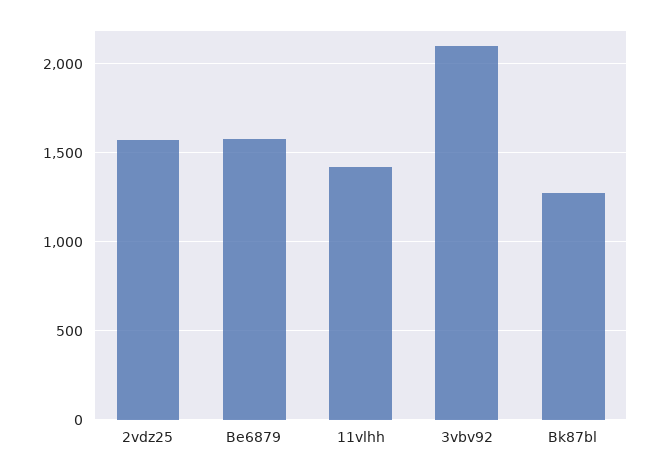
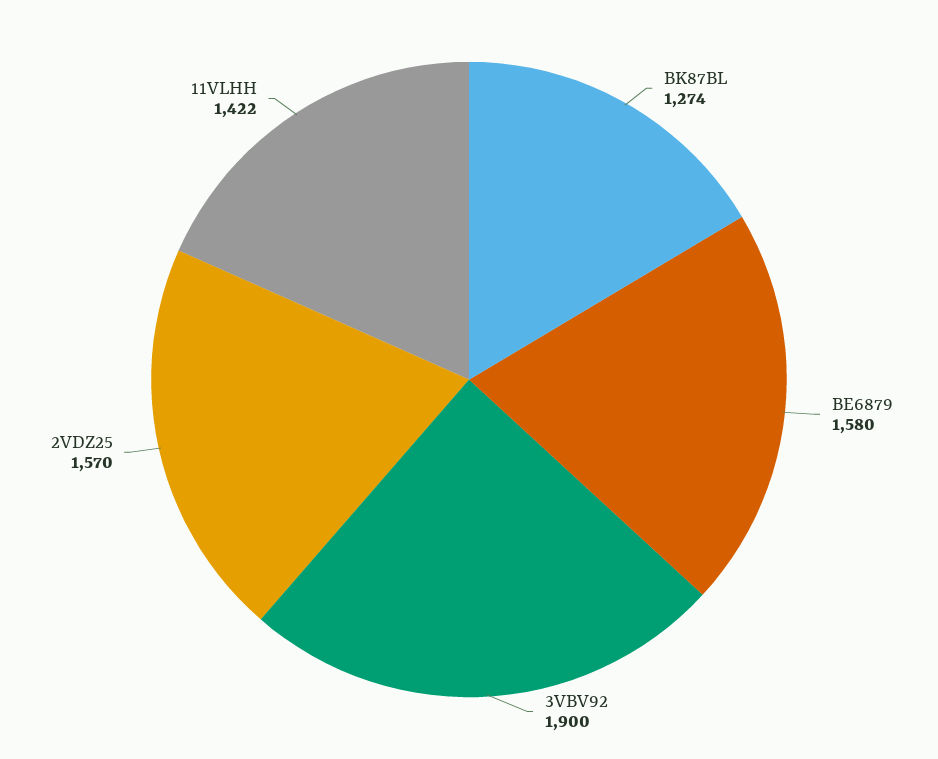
3vbv92: 2100 -> 1900

